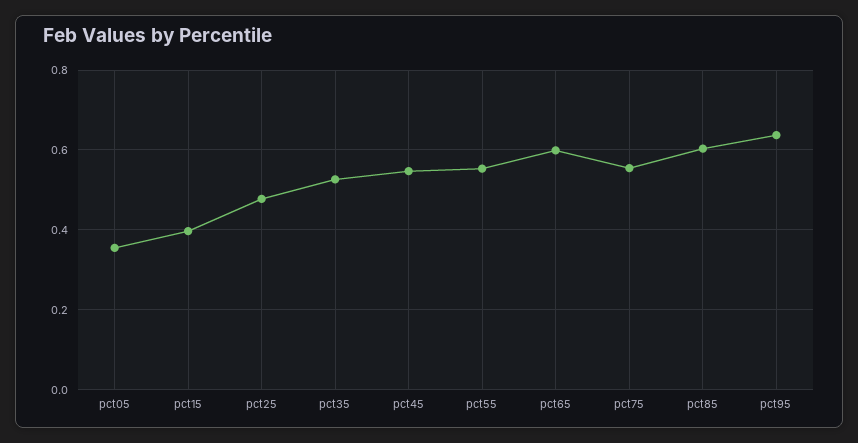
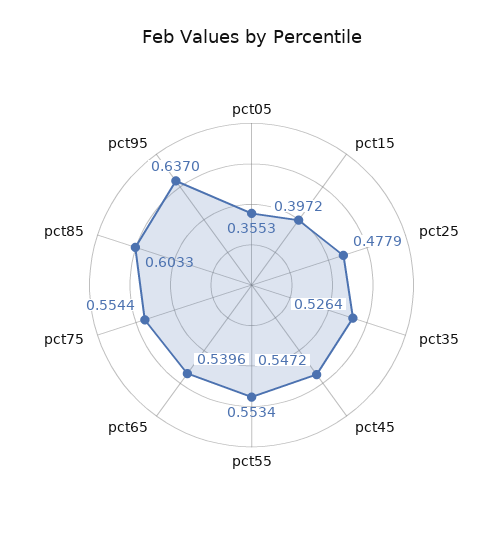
pct65: 0.6 -> 0.5396

